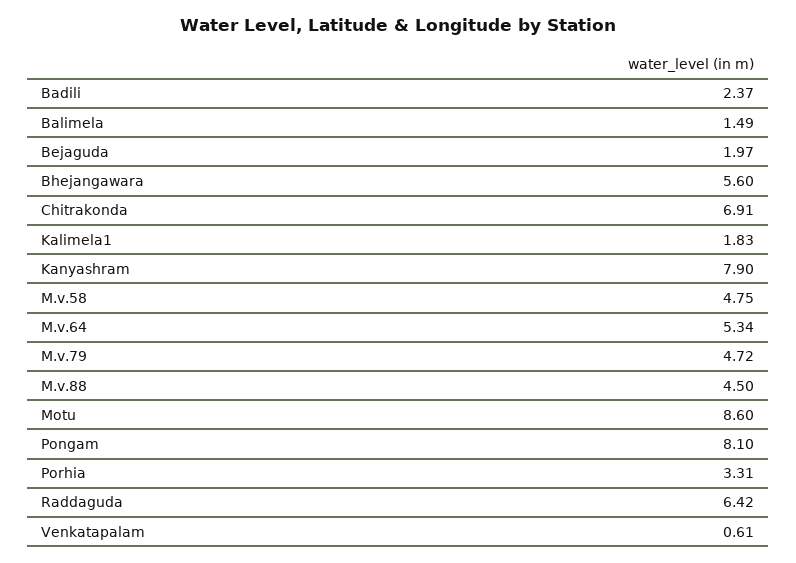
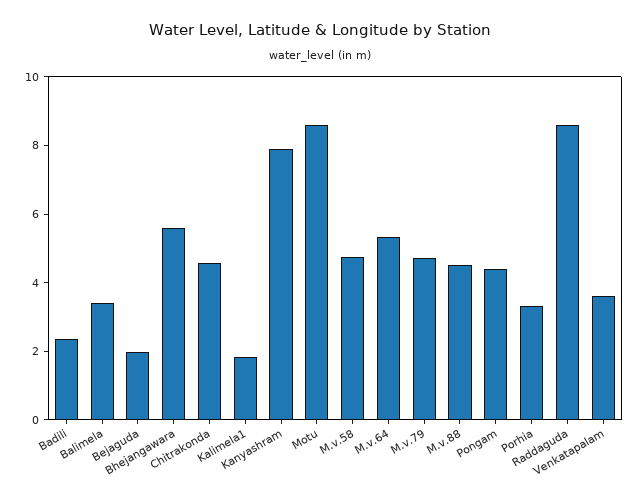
Balimela: 1.49 -> 3.5
Chitrakonda: 6.91 -> 4.5
Pongam: 8.1 -> 4.5
Raddaguda: 6.42 -> 8.5
Venkatapalam: 0.61 -> 3.5

